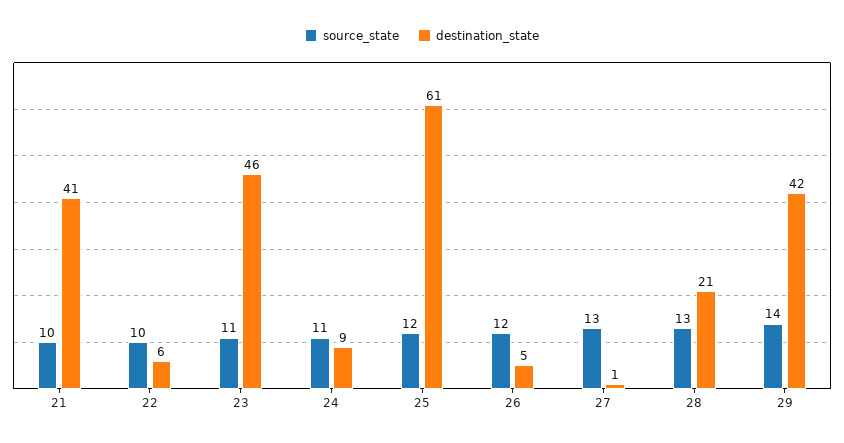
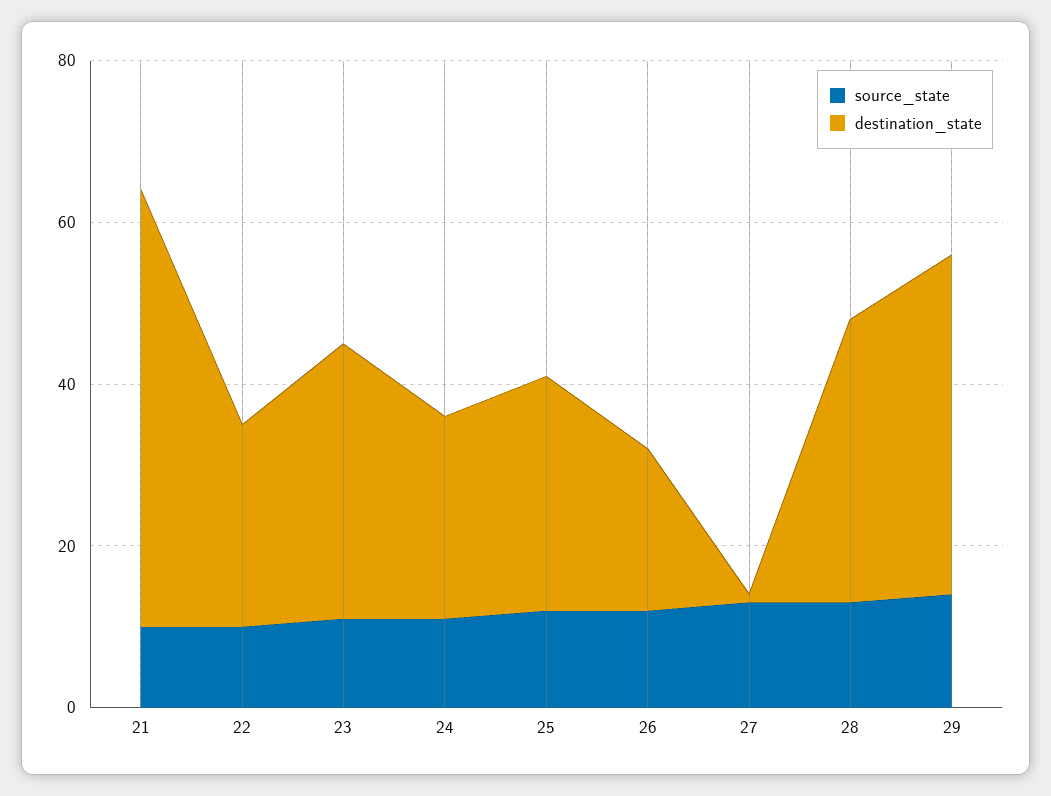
destination_state, 21: 41 -> 55
destination_state, 22: 6 -> 25
destination_state, 23: 46 -> 35
destination_state, 24: 9 -> 25
destination_state, 25: 61 -> 30
destination_state, 26: 5 -> 20
destination_state, 28: 21 -> 35

